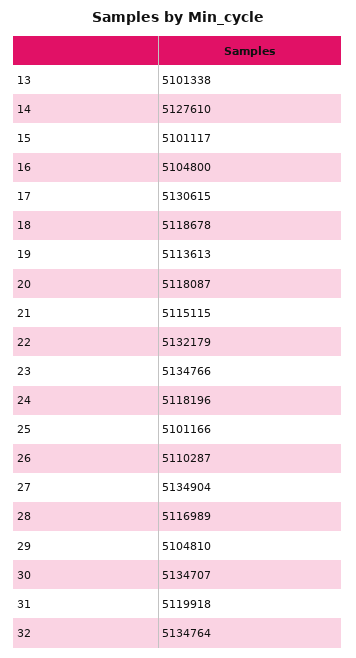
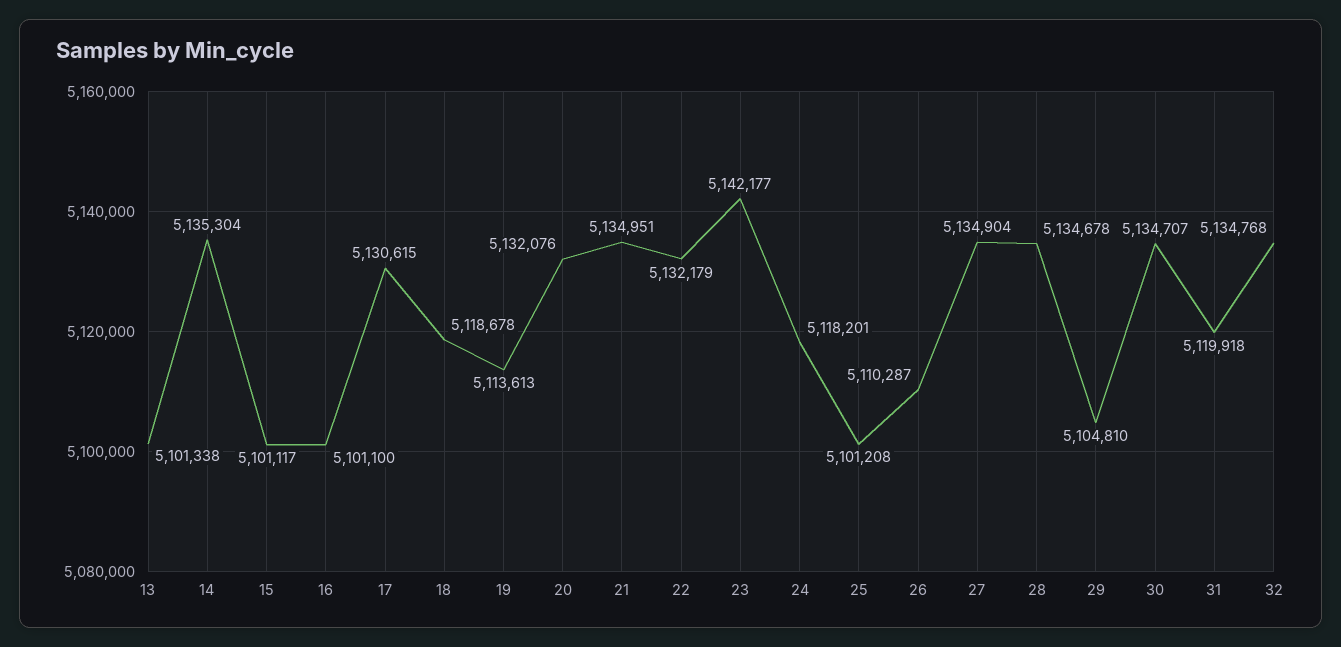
14: 5127610 -> 5135304
16: 5104800 -> 5101100
20: 5118087 -> 5132076
21: 5115115 -> 5134951
23: 5134766 -> 5142177
24: 5118196 -> 5118201
25: 5101166 -> 5101208
28: 5116989 -> 5134678
32: 5134764 -> 5134768

